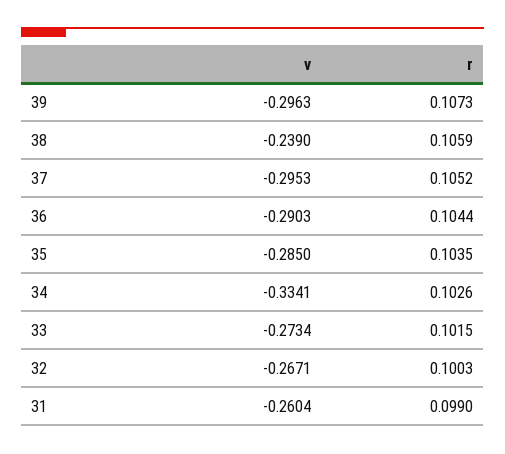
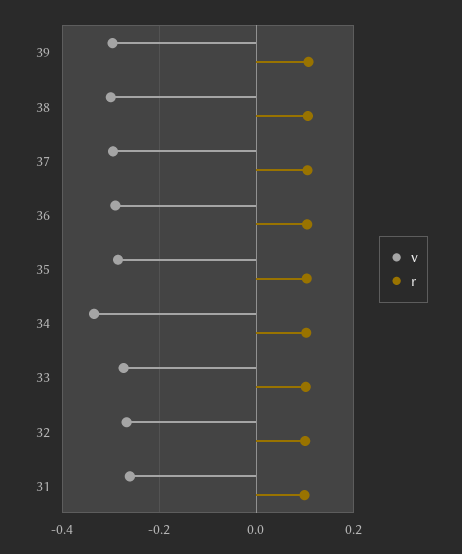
v, 38: -0.239 -> -0.3

